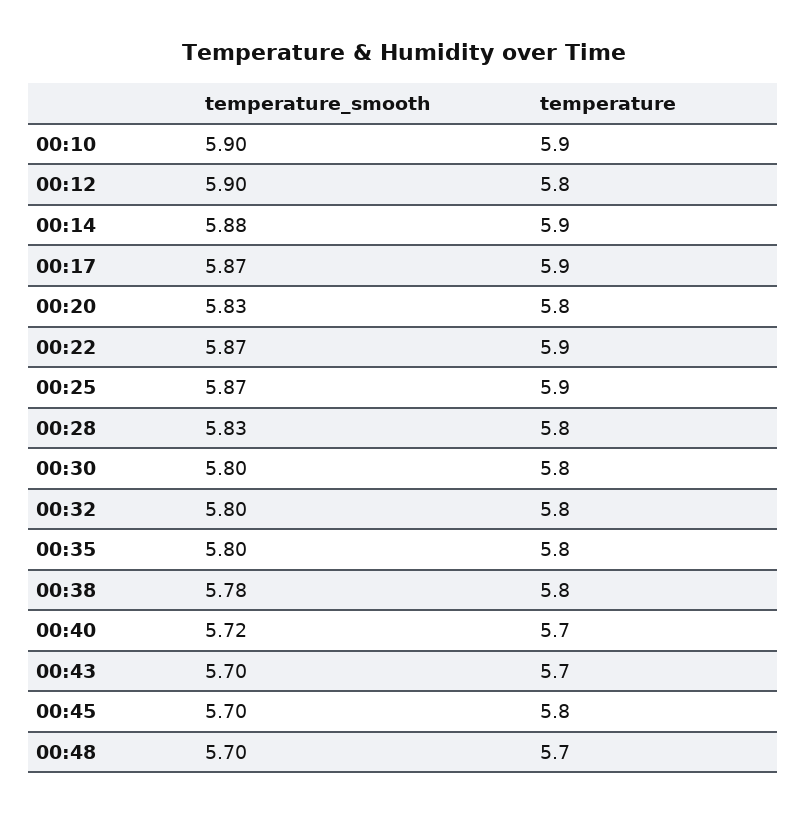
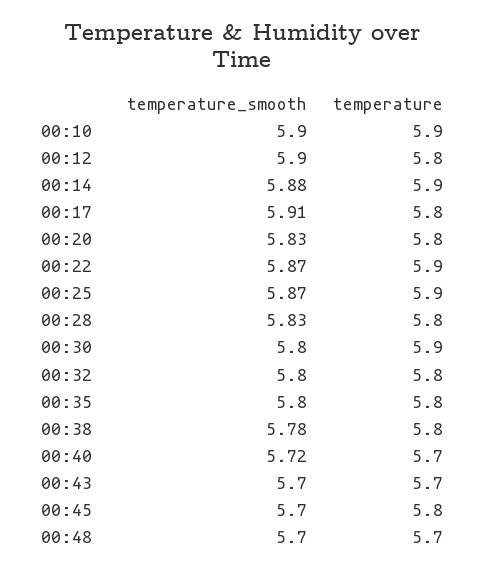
temperature_smooth, 00:17: 5.87 -> 5.91
temperature, 00:17: 5.9 -> 5.8
temperature, 00:30: 5.8 -> 5.9

